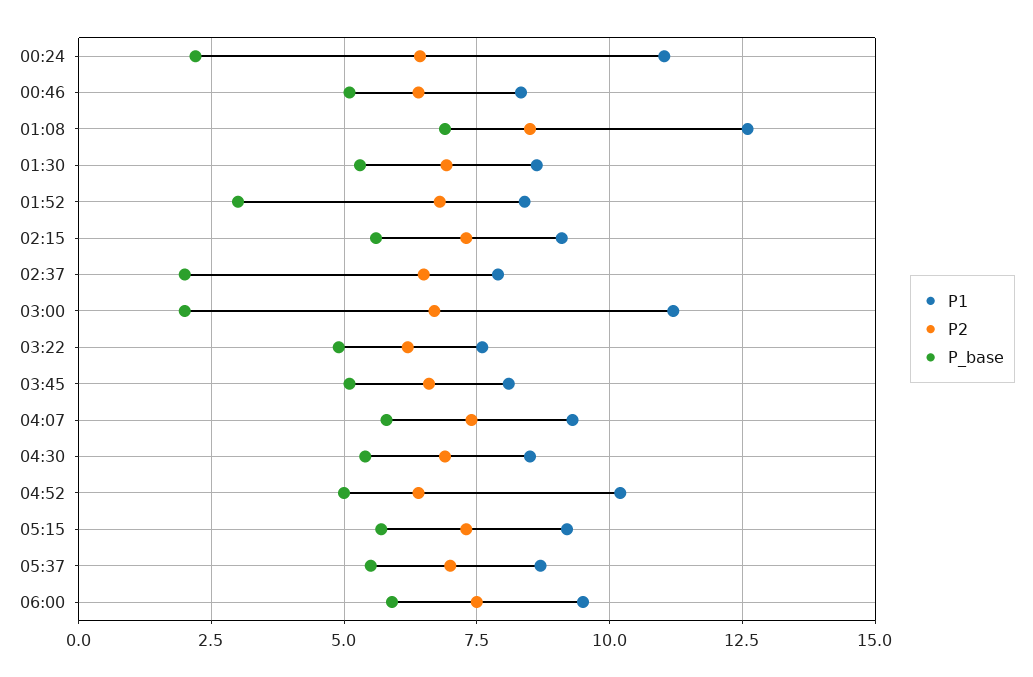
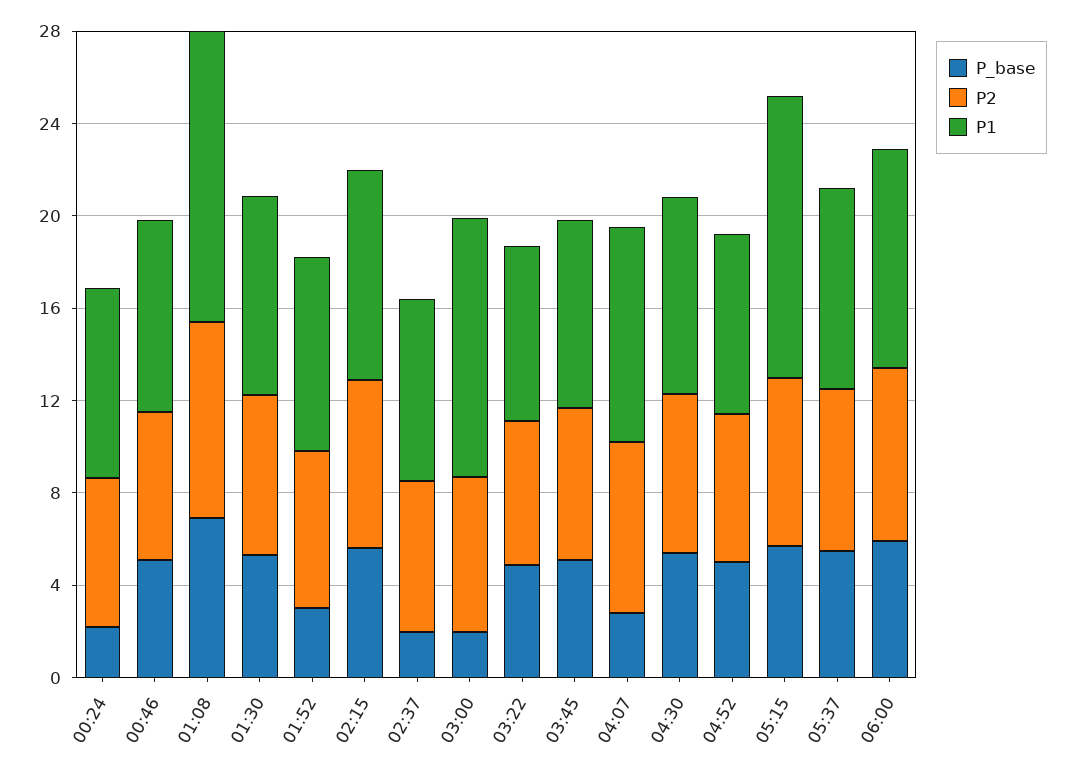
P1, 00:24: 11 -> 8
P_base, 04:07: 5.75 -> 3
P1, 04:52: 10.25 -> 8
P1, 05:15: 9.25 -> 12

